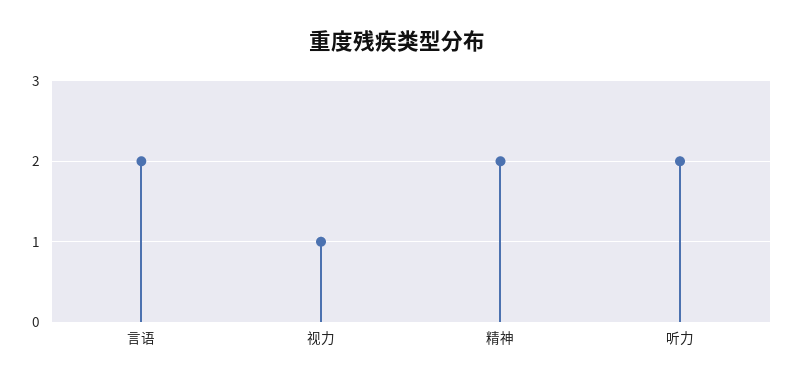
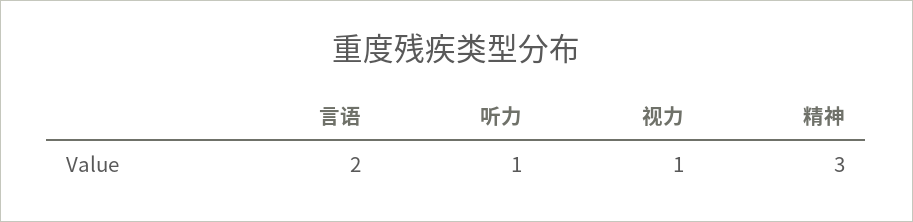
精神: 2 -> 3
听力: 2 -> 1

